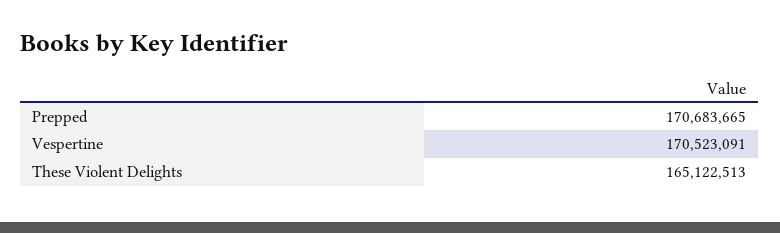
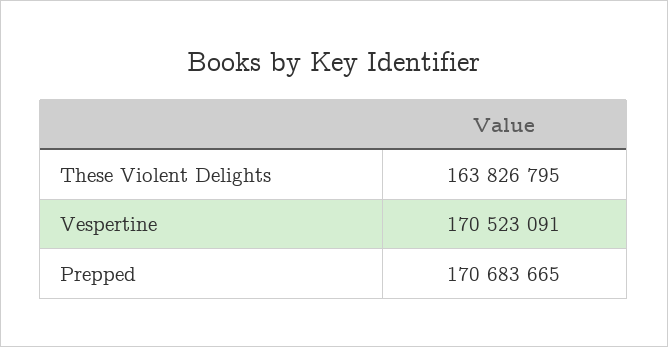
These Violent Delights: 165122513 -> 163826795

